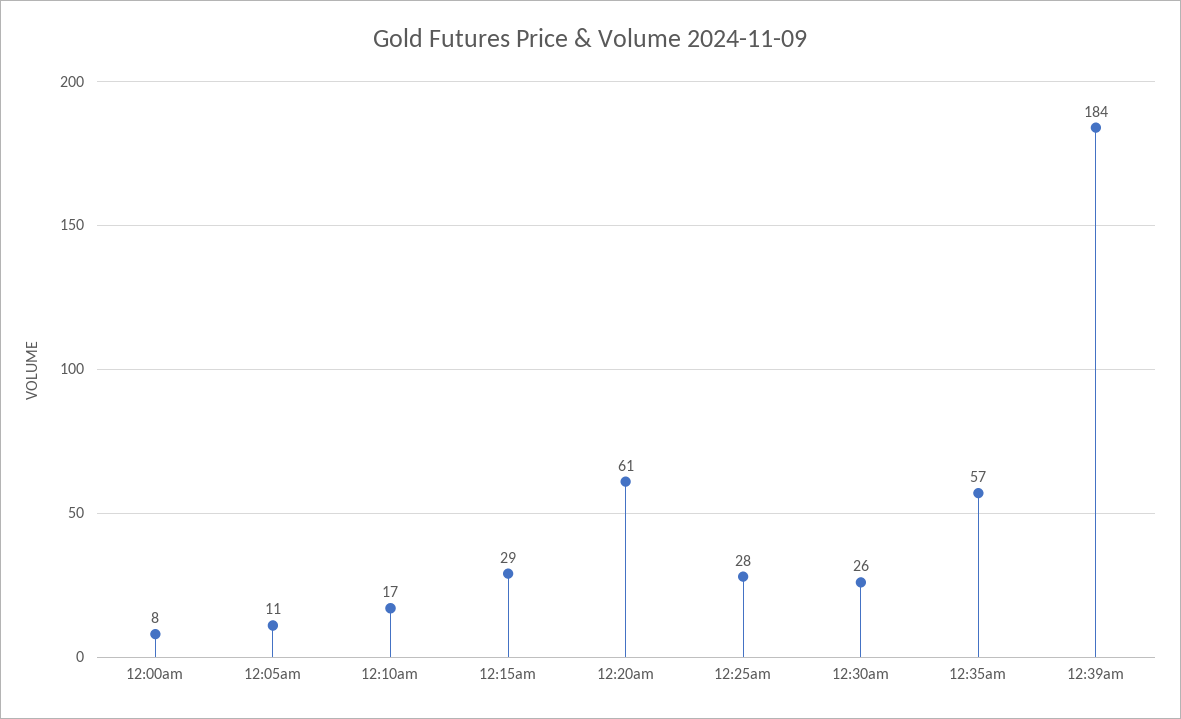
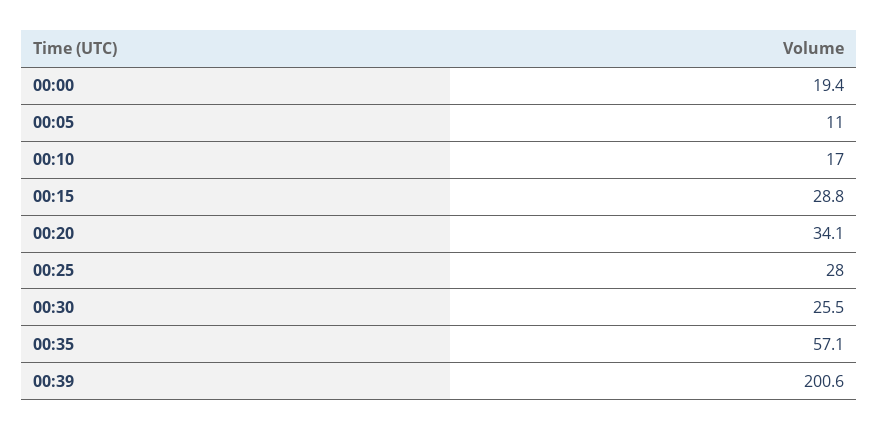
12:00am: 8 -> 19.4
12:20am: 61 -> 34.1
12:39am: 184 -> 200.6

